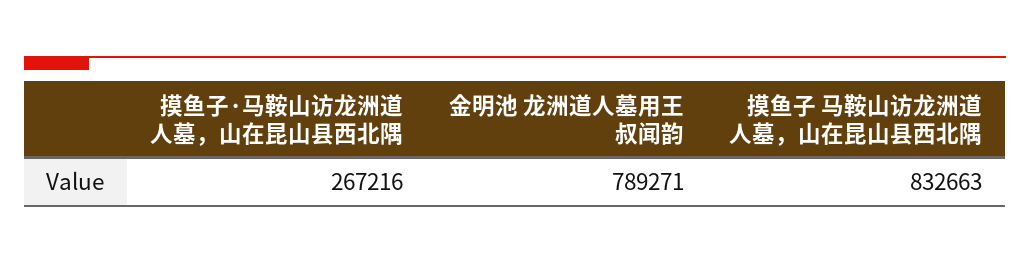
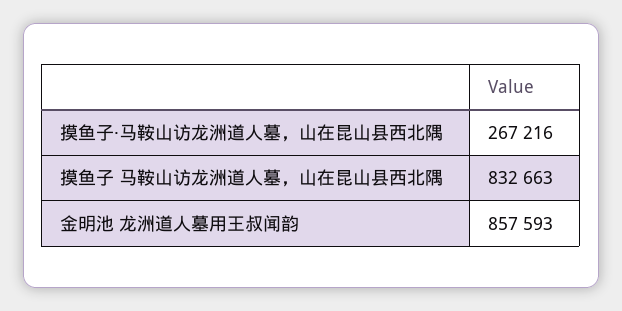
金明池 龙洲道人墓用王叔闻韵: 789271 -> 857593

